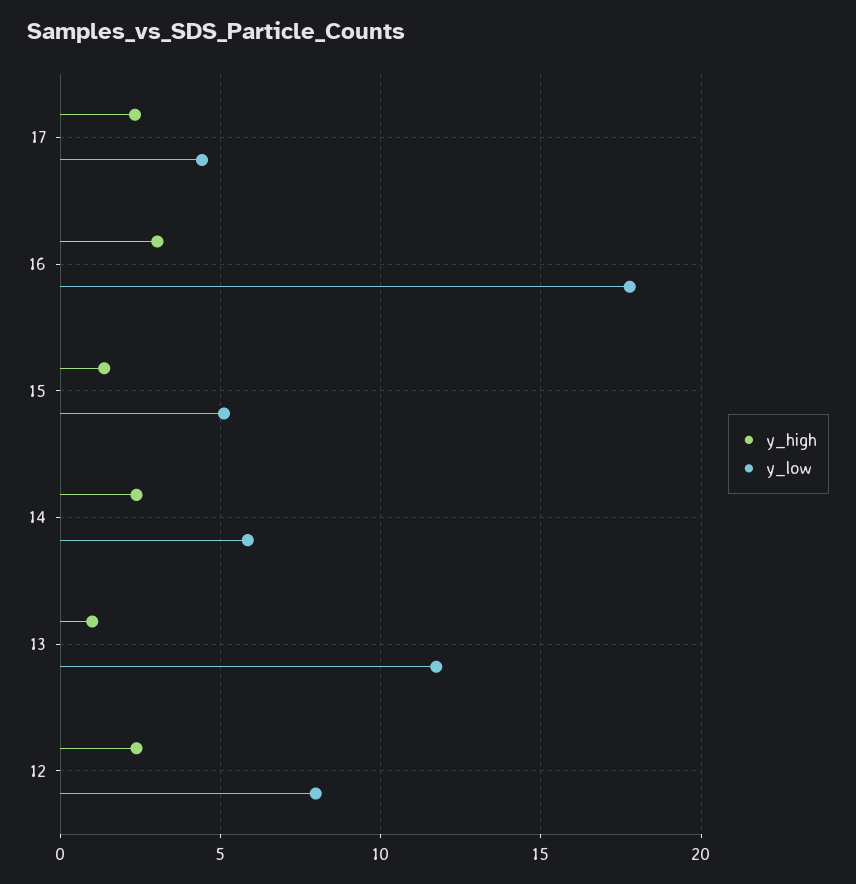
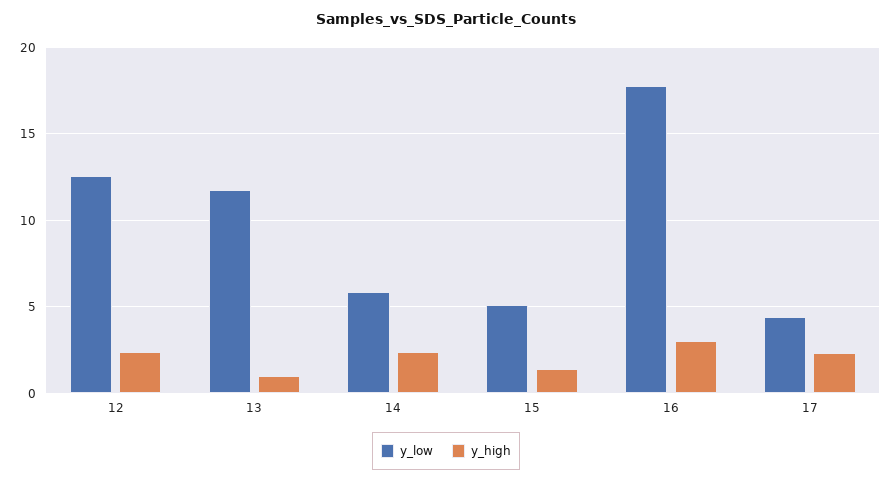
y_low, 12: 8 -> 12.5

